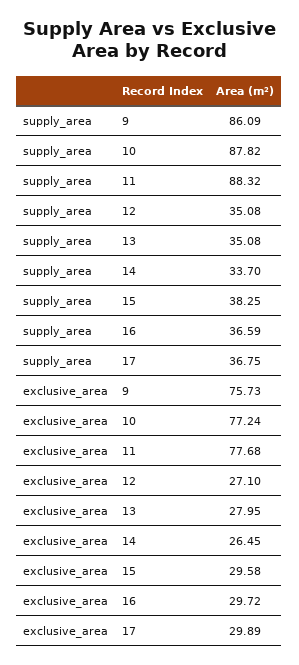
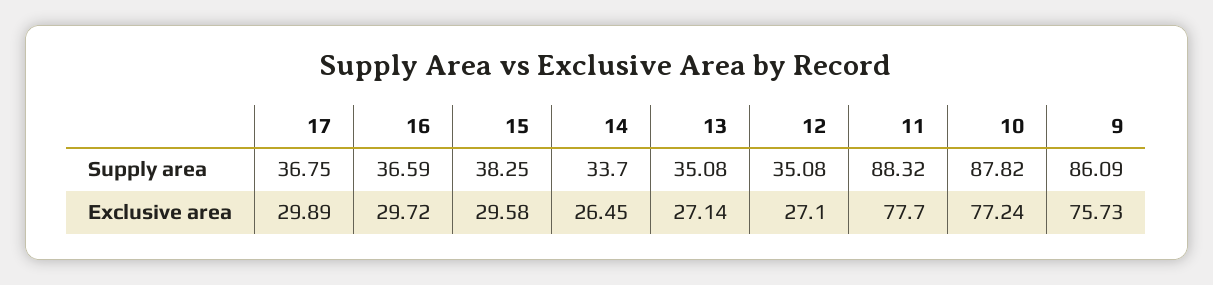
exclusive_area, 11: 77.68 -> 77.7
exclusive_area, 13: 27.95 -> 27.14

